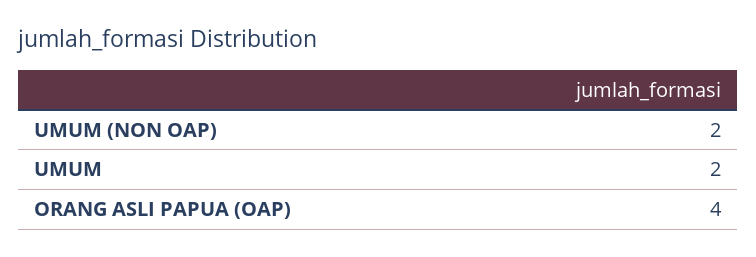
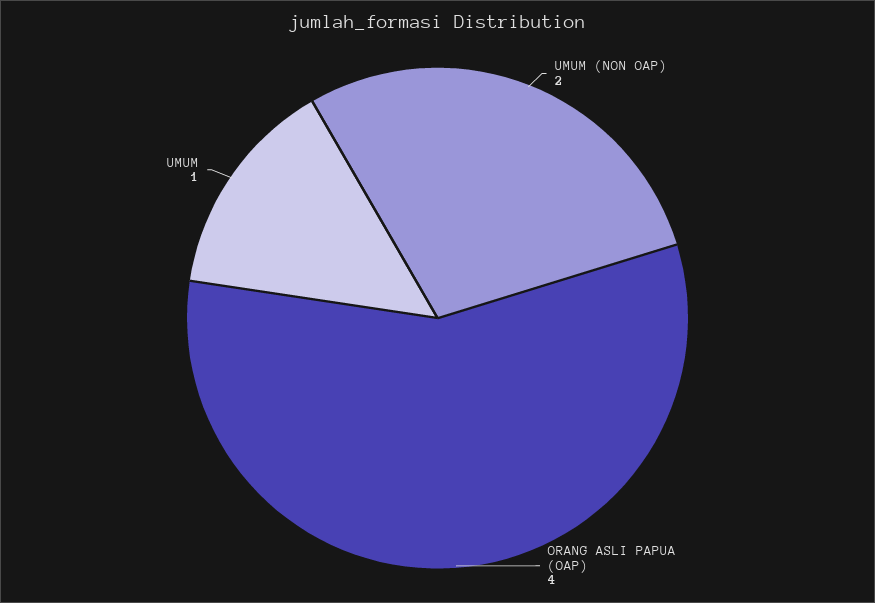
UMUM: 2 -> 1

